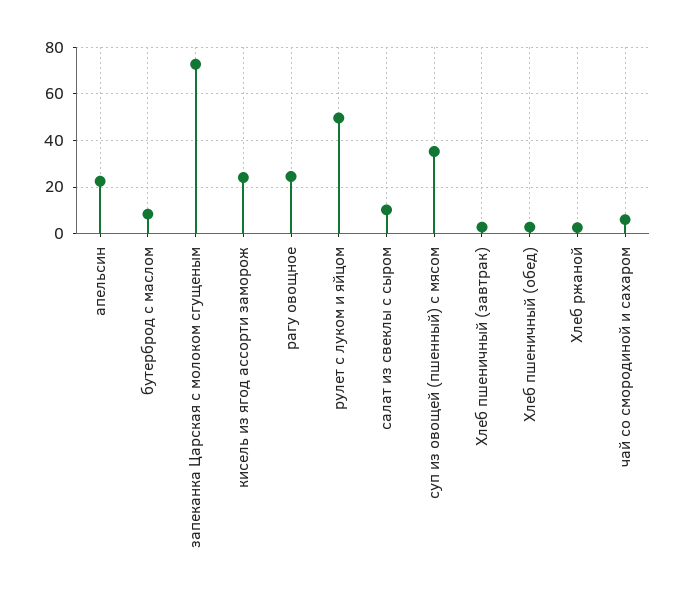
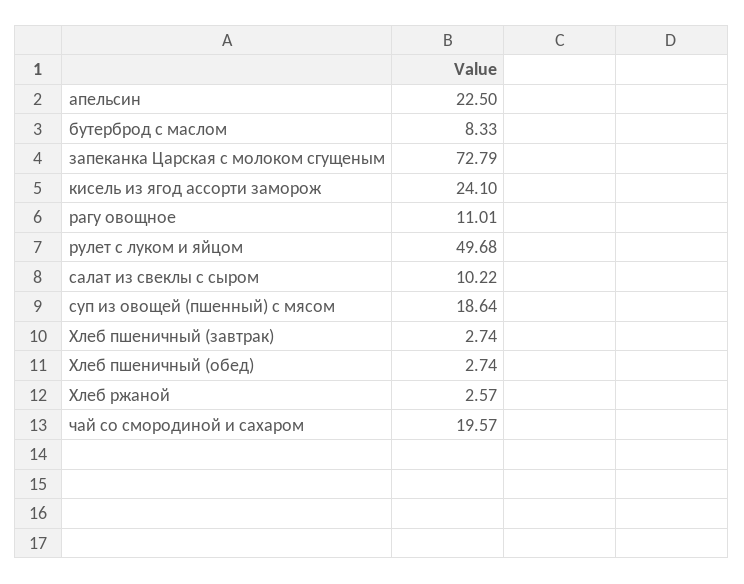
рагу овощное: 25 -> 11.01
суп из овощей (пшенный) с мясом: 35 -> 18.64
чай со смородиной и сахаром: 5 -> 19.57

